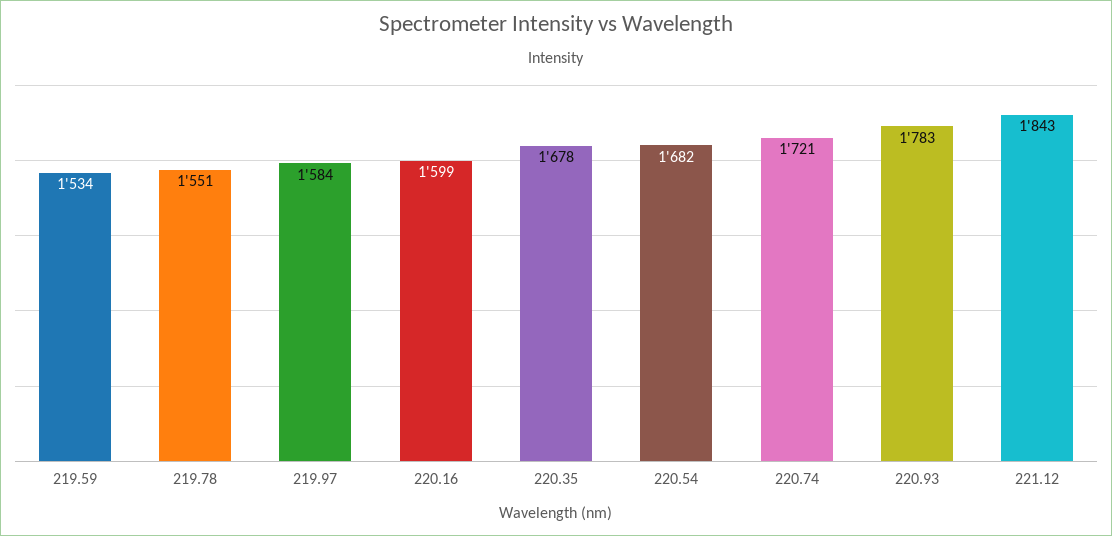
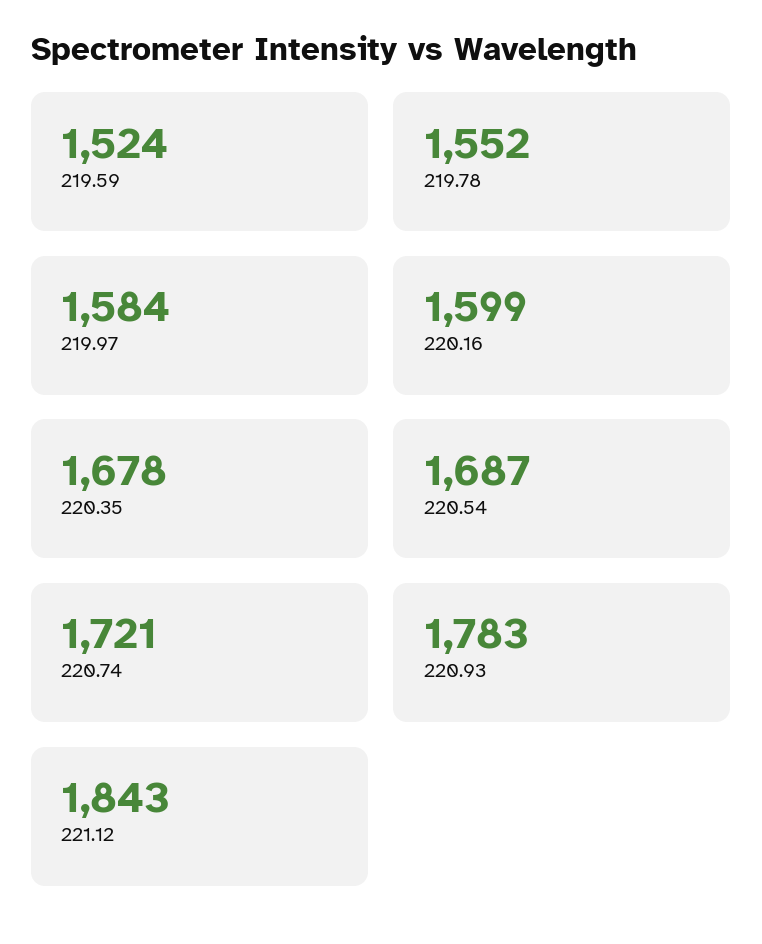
219.59: 1534 -> 1524
219.78: 1551 -> 1552
220.54: 1682 -> 1687

